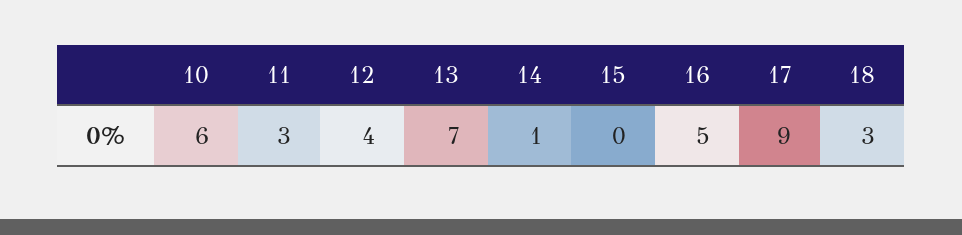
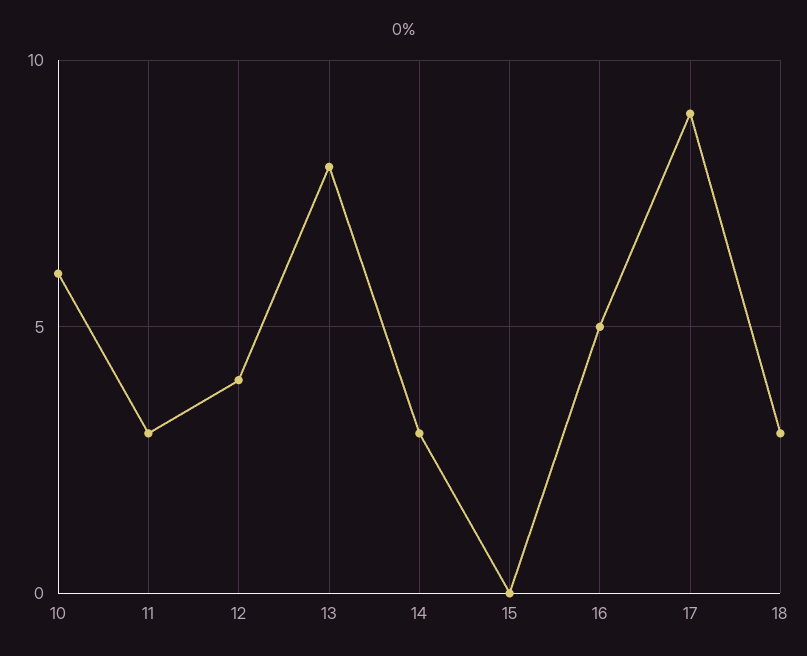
13: 7 -> 8
14: 1 -> 3

